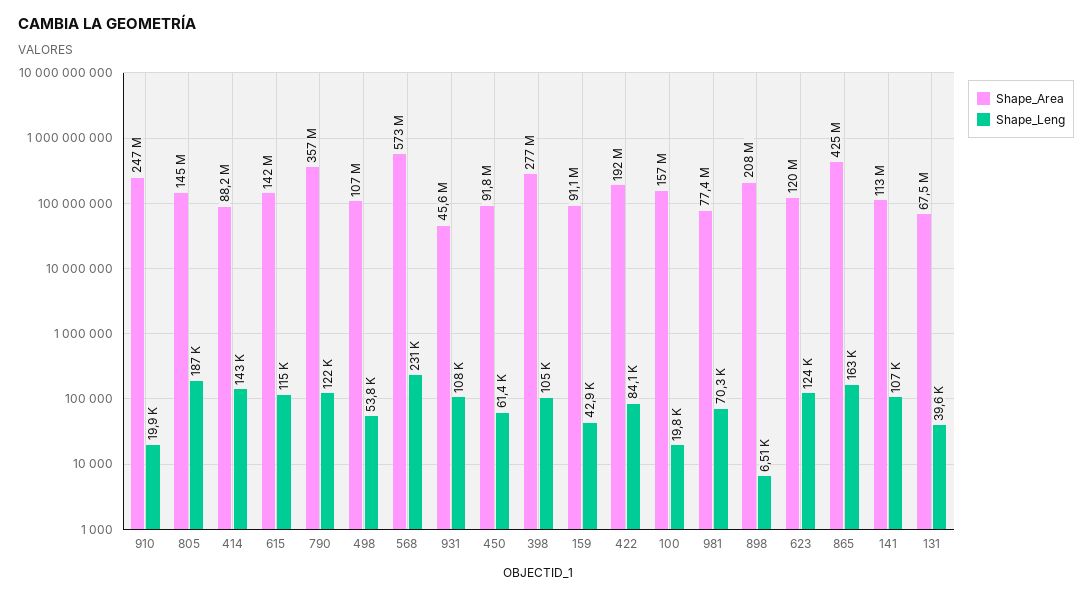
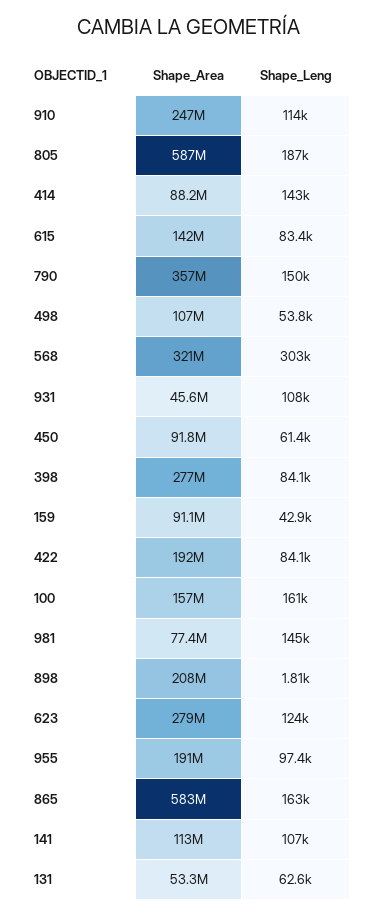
Shape_Leng, 910: 19900 -> 114000
Shape_Area, 805: 145000000 -> 587000000
Shape_Leng, 615: 115000 -> 83400
Shape_Leng, 790: 122000 -> 150000
Shape_Area, 568: 573000000 -> 321000000
Shape_Leng, 568: 231000 -> 303000
Shape_Leng, 398: 105000 -> 84100
Shape_Leng, 100: 19800 -> 161000
Shape_Leng, 981: 70300 -> 145000
Shape_Leng, 898: 6510 -> 1810
Shape_Area, 623: 120000000 -> 279000000
Shape_Area, 865: 425000000 -> 583000000
Shape_Area, 131: 67500000 -> 53300000
Shape_Leng, 131: 39600 -> 62600
Shape_Area, 955: none -> 191000000
Shape_Leng, 955: none -> 97400

